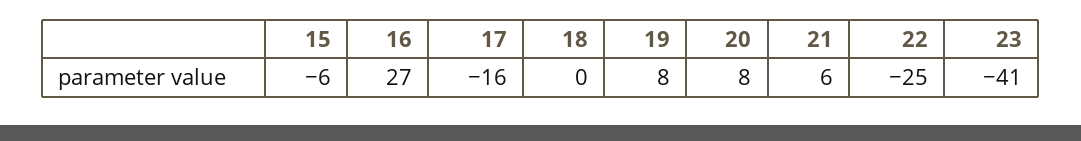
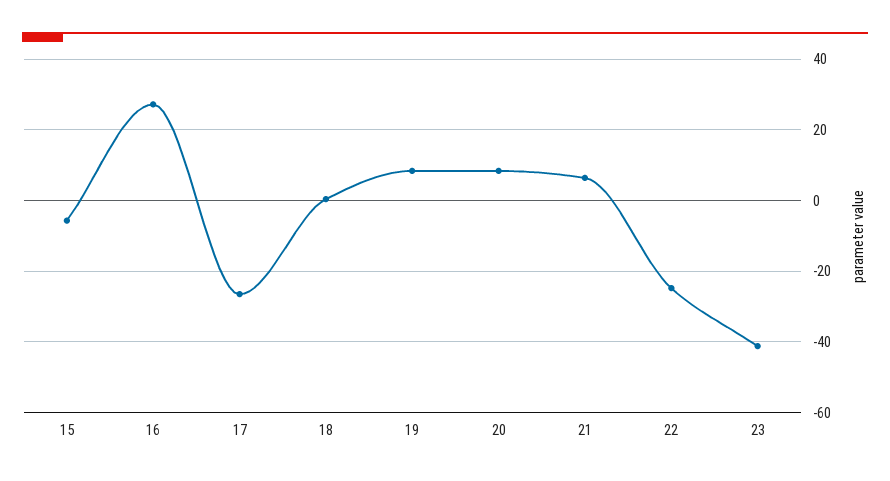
17: -16 -> -26

